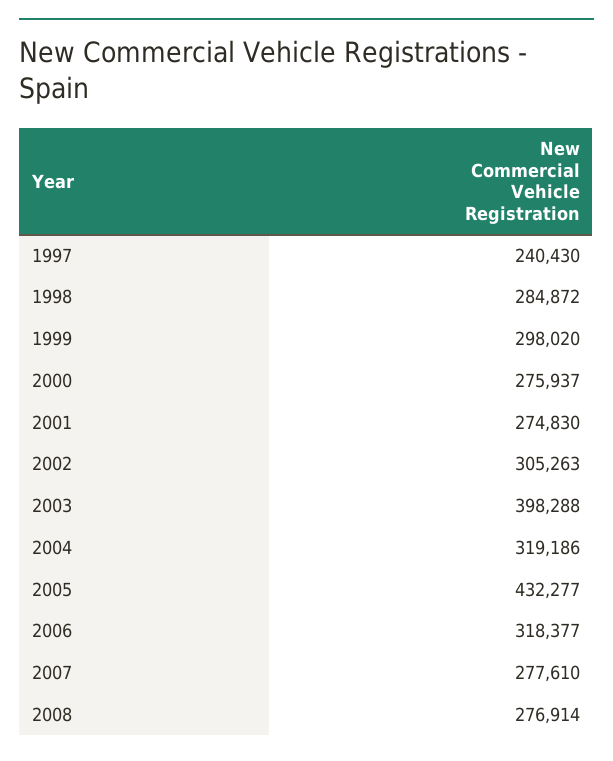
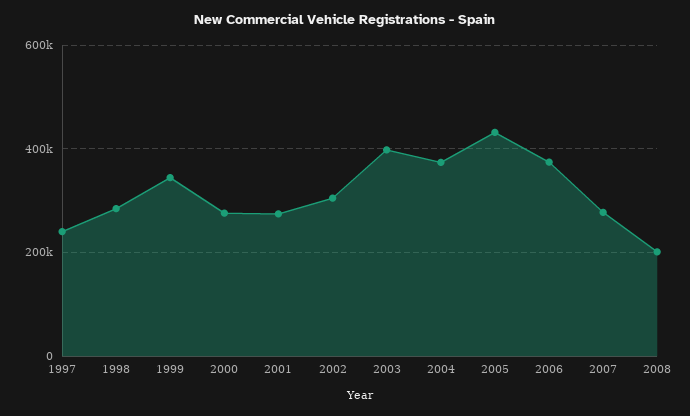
1999: 298020 -> 340000
2004: 319186 -> 380000
2006: 318377 -> 380000
2008: 276914 -> 200000

